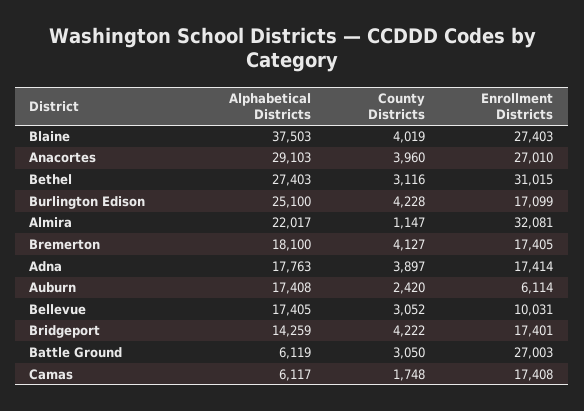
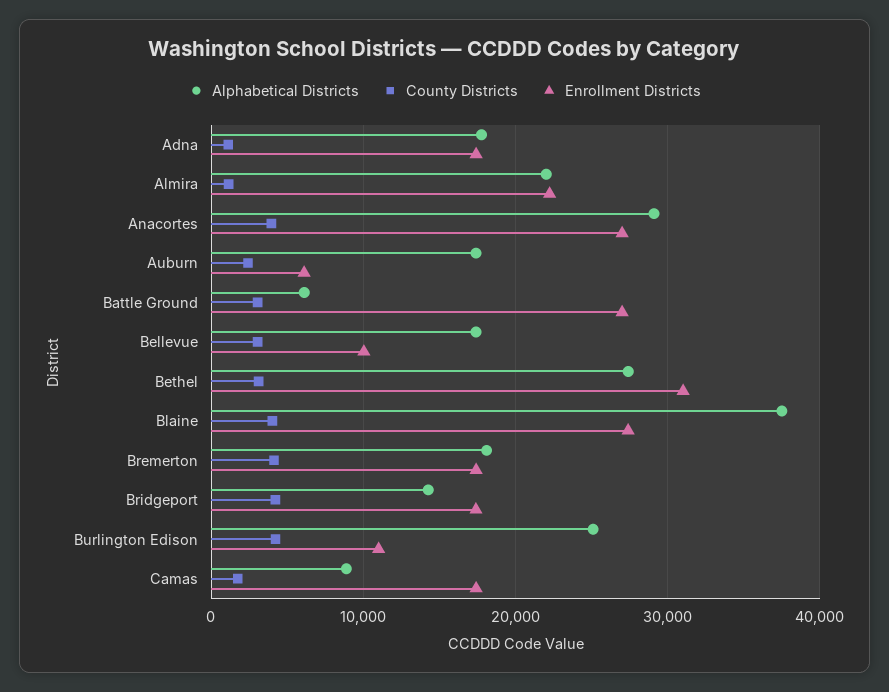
Enrollment Districts, Burlington Edison: 17099 -> 11000
Enrollment Districts, Almira: 32081 -> 22000
County Districts, Adna: 3897 -> 1000
Alphabetical Districts, Camas: 6117 -> 9000

